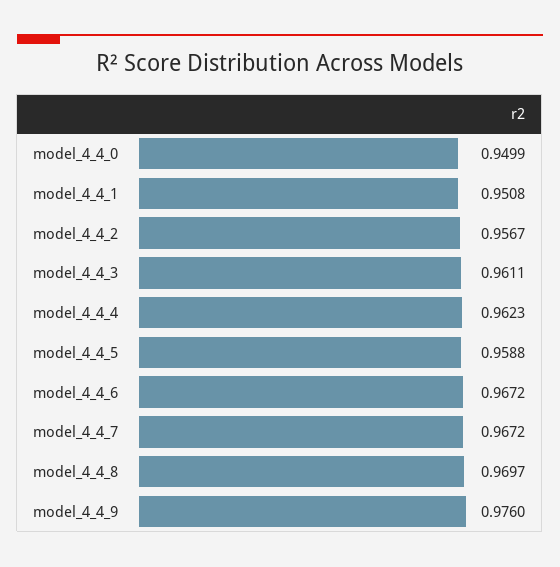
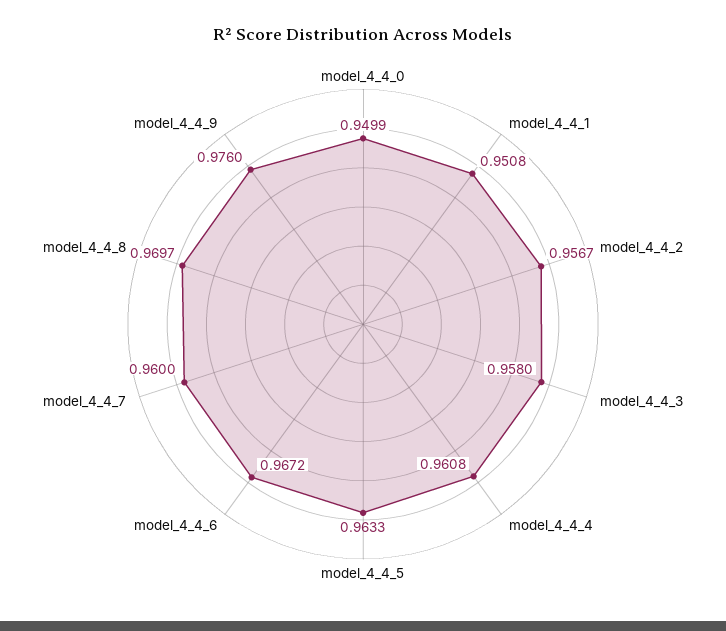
model_4_4_3: 0.9611 -> 0.958
model_4_4_4: 0.9623 -> 0.9608
model_4_4_5: 0.9588 -> 0.9633
model_4_4_7: 0.9672 -> 0.96

